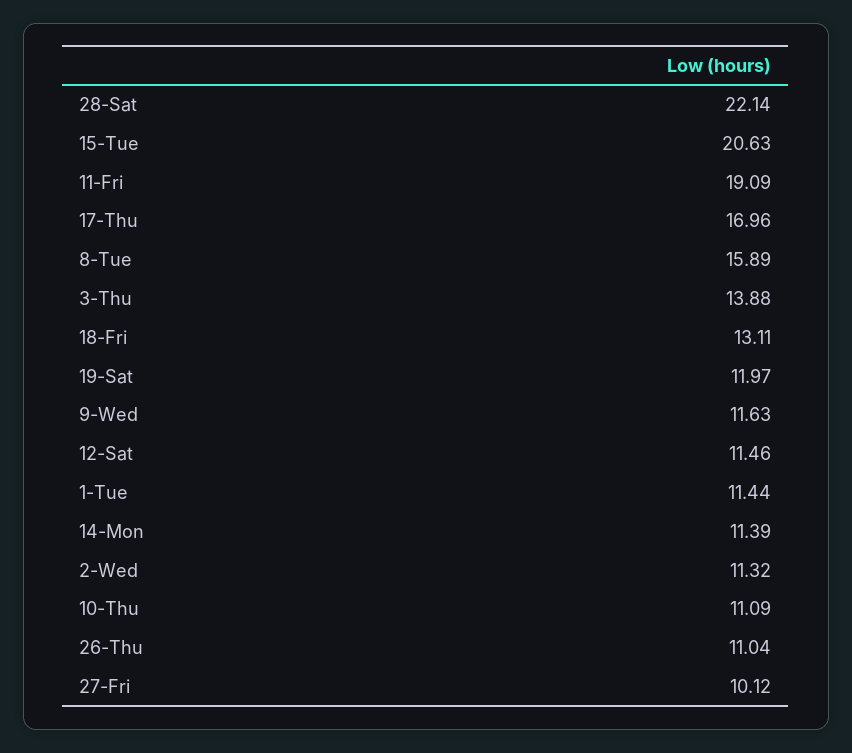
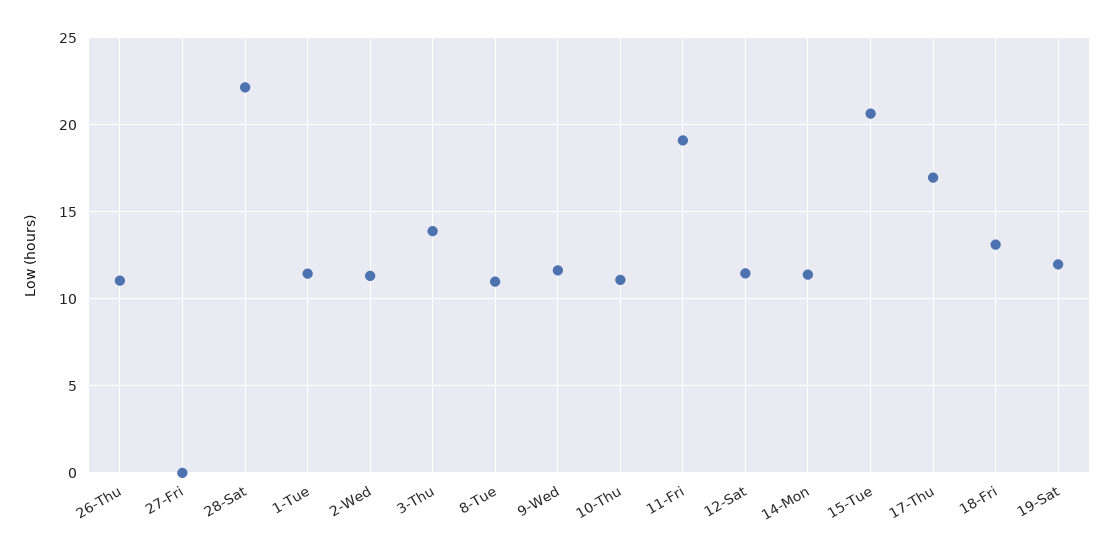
8-Tue: 15.89 -> 11
27-Fri: 10.12 -> 0

